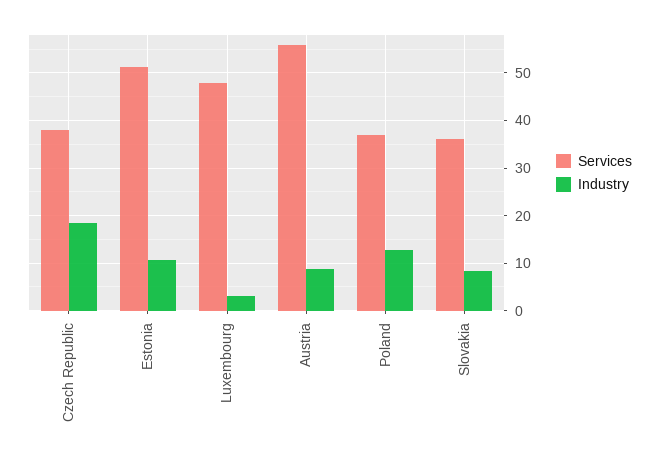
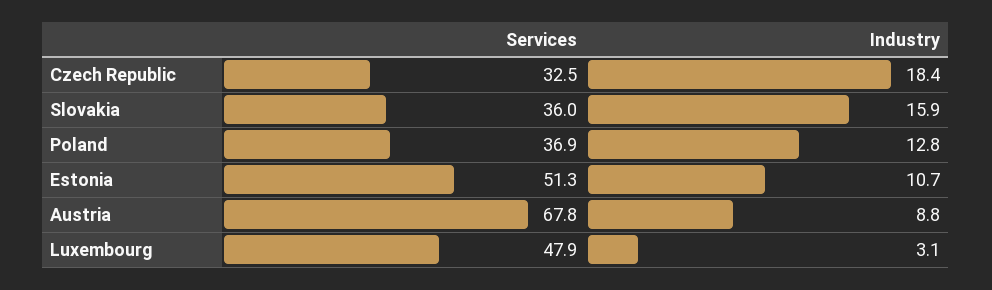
Services, Czech Republic: 38 -> 32.5
Services, Austria: 56 -> 67.8
Industry, Slovakia: 8 -> 15.9

